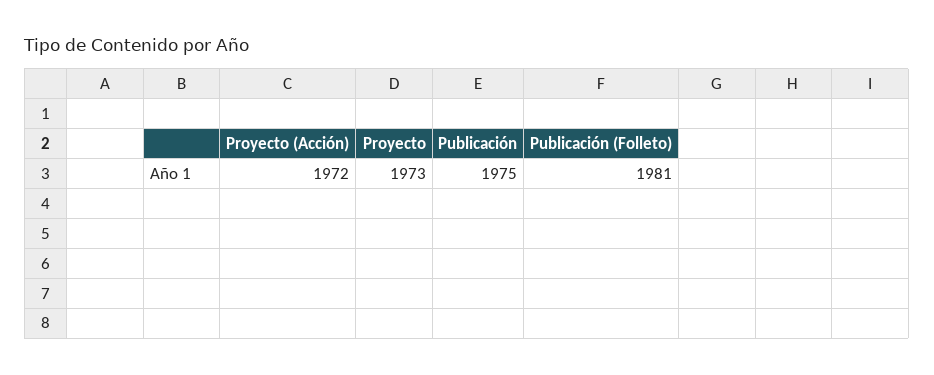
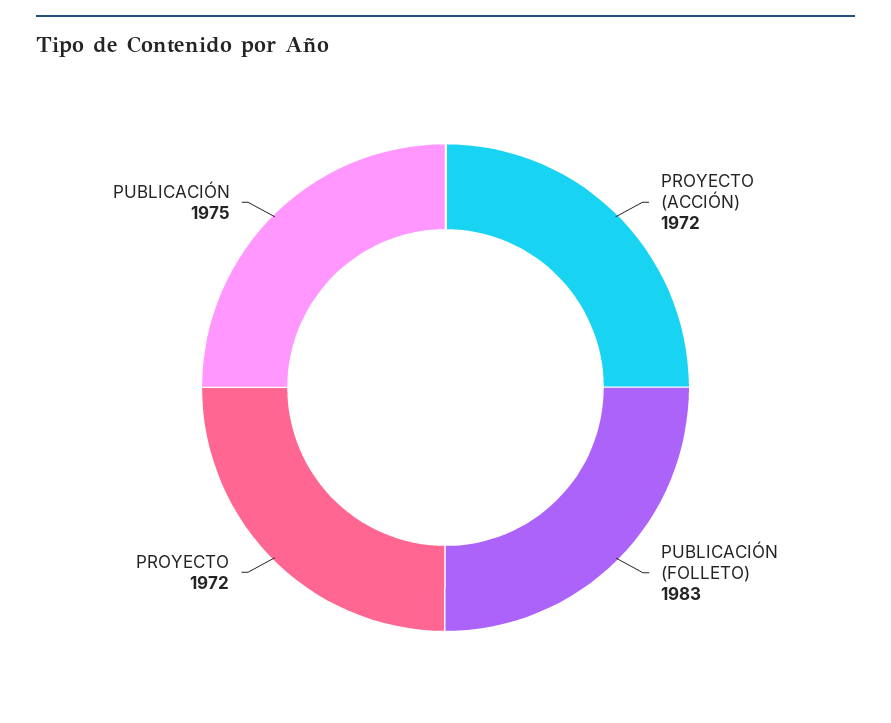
Proyecto: 1973 -> 1972
Publicación (Folleto): 1981 -> 1983

